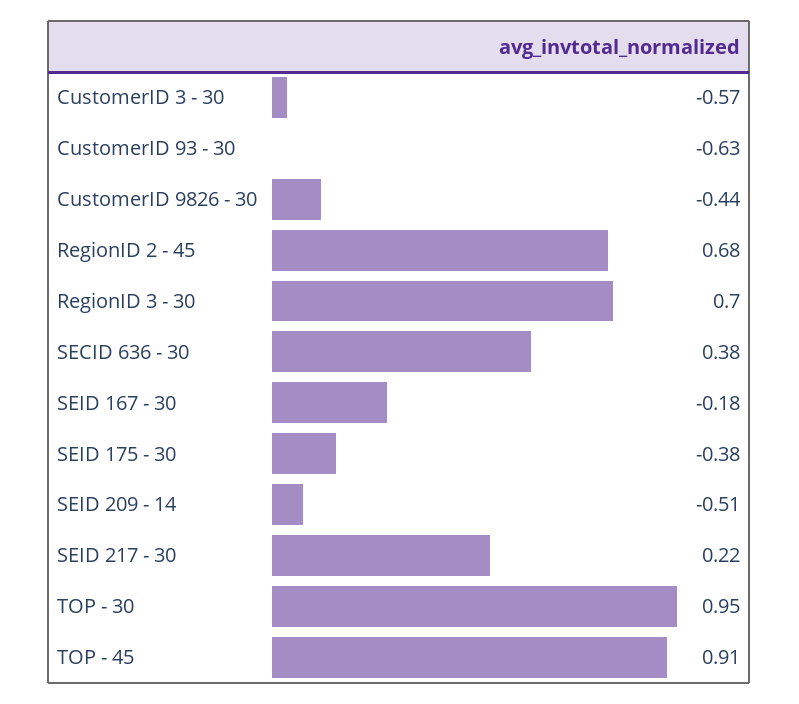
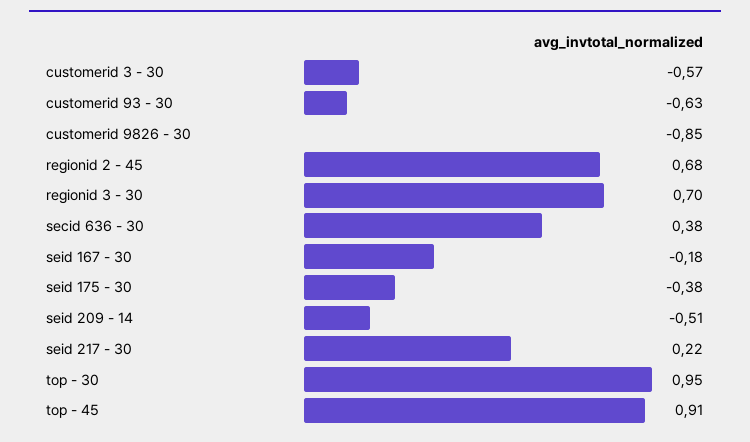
CustomerID 9826 - 30: -0.44 -> -0.85

